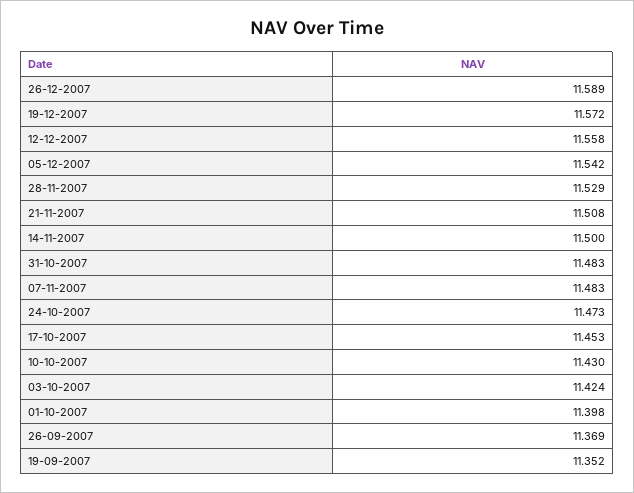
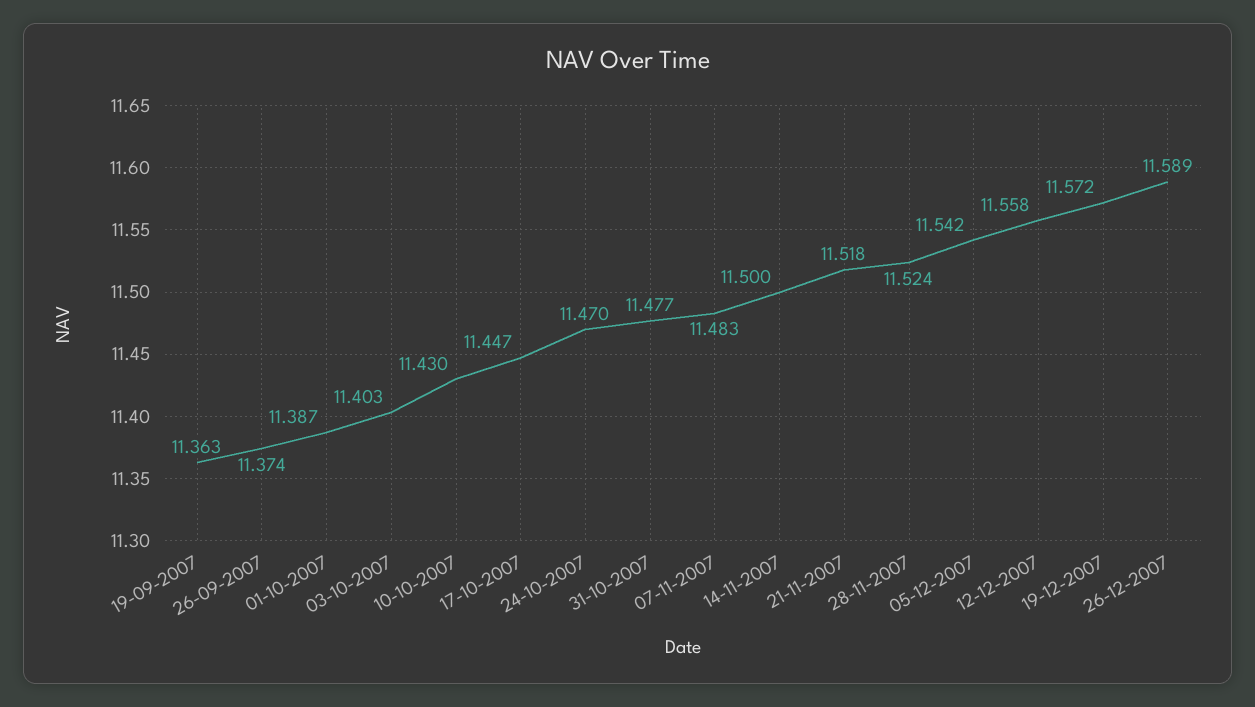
28-11-2007: 11.529 -> 11.524
21-11-2007: 11.508 -> 11.518
31-10-2007: 11.483 -> 11.477
24-10-2007: 11.473 -> 11.47
17-10-2007: 11.453 -> 11.447
03-10-2007: 11.424 -> 11.403
01-10-2007: 11.398 -> 11.387
26-09-2007: 11.369 -> 11.374
19-09-2007: 11.352 -> 11.363

